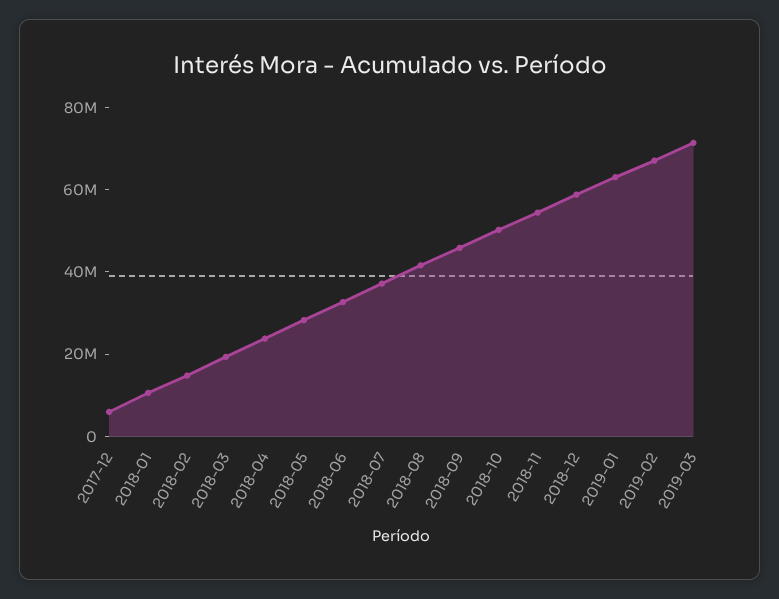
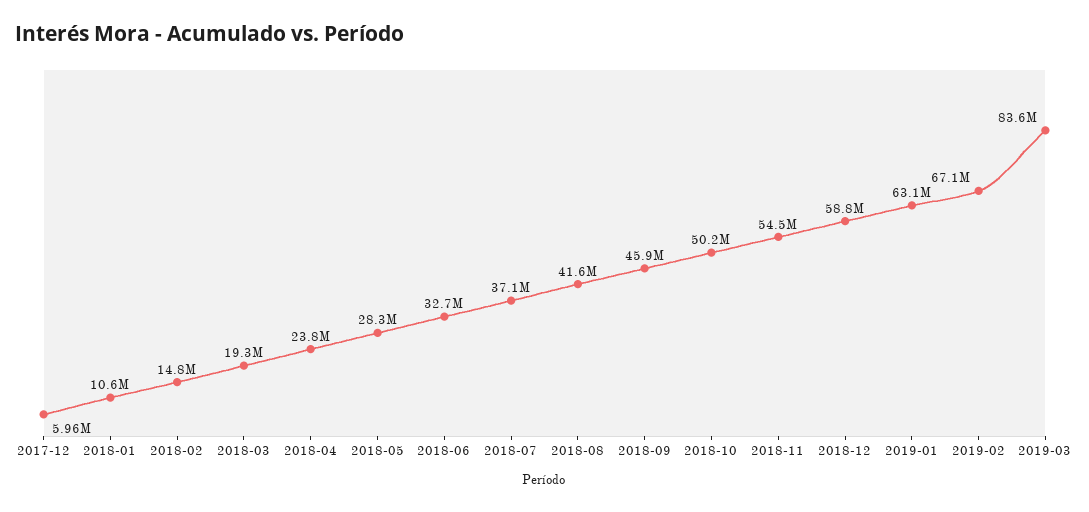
2019-03: 70000000 -> 83600000

